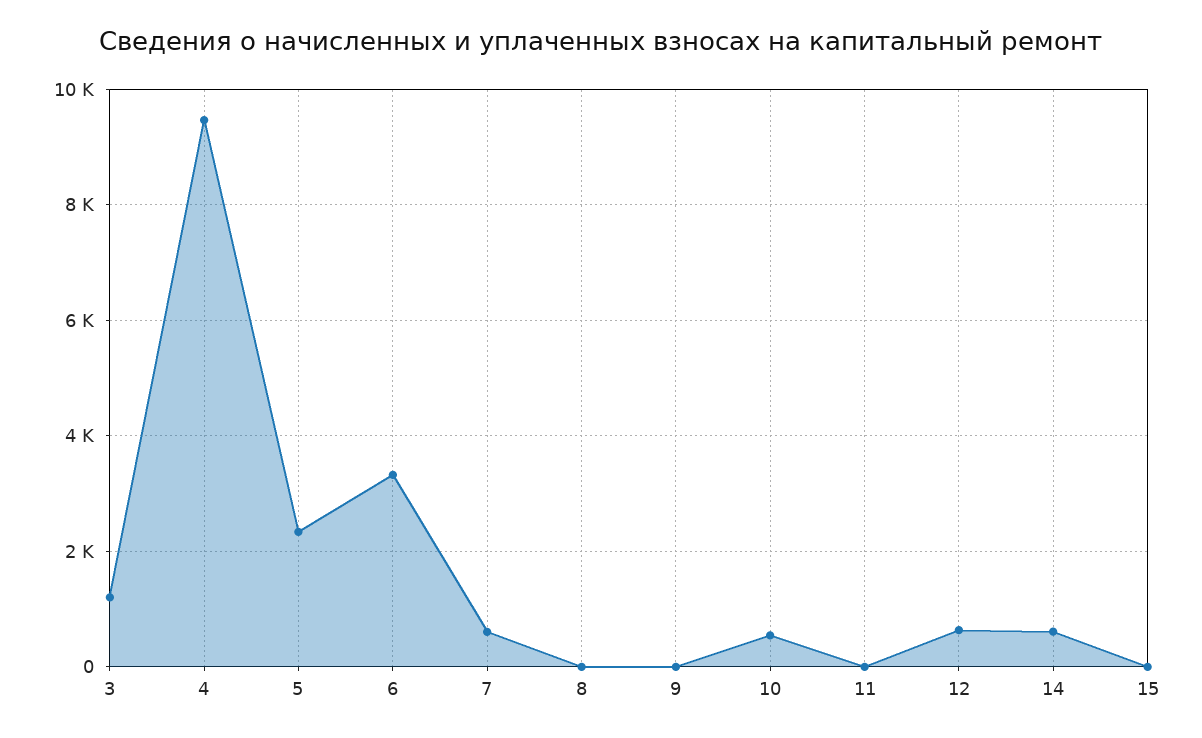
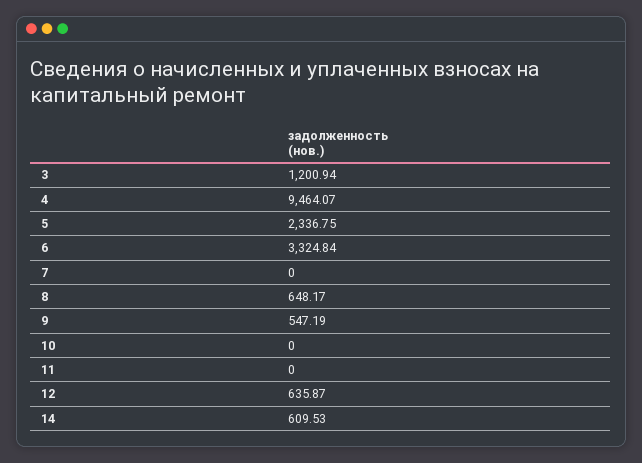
7: 600 -> 0
8: 0 -> 648.17
9: 0 -> 547.19
10: 600 -> 0
15: 0 -> none

